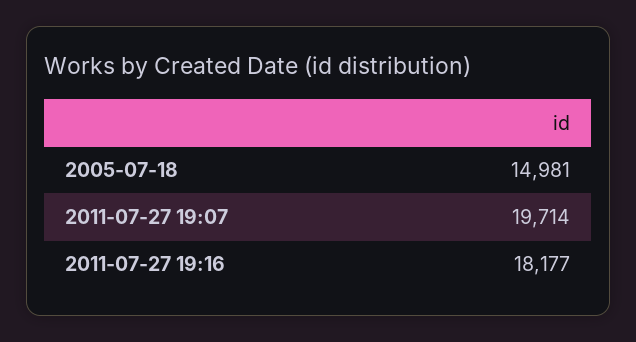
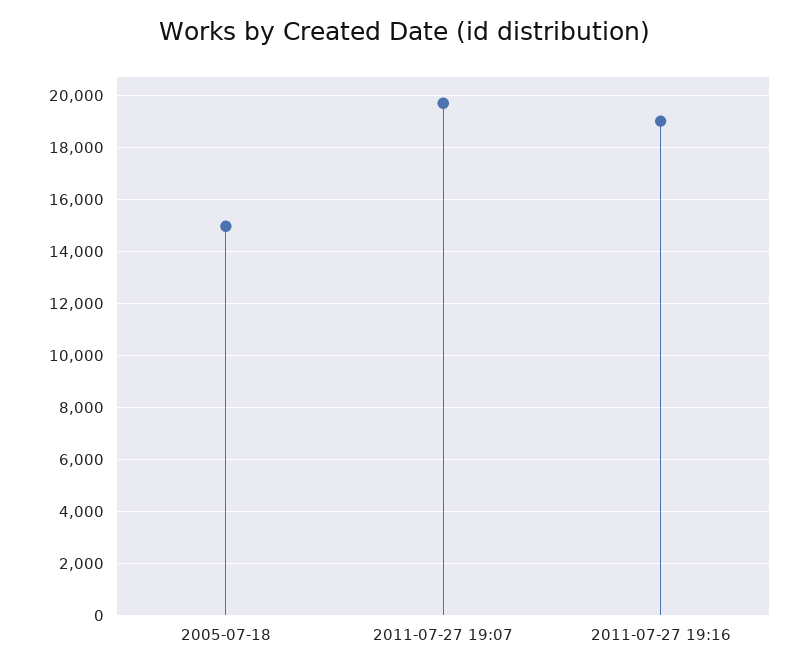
2011-07-27 19:16: 18177 -> 19000

